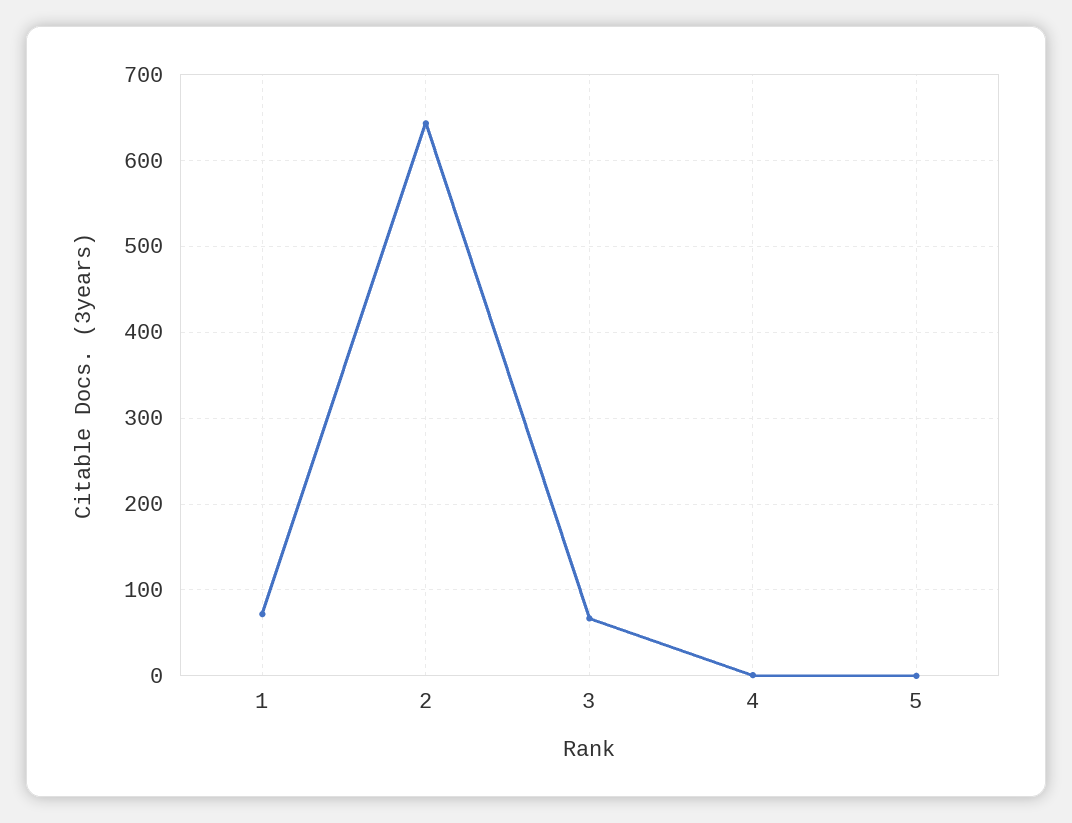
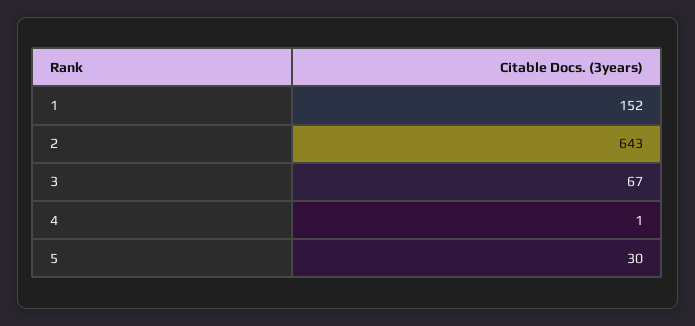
1: 70 -> 152
5: 0 -> 30

